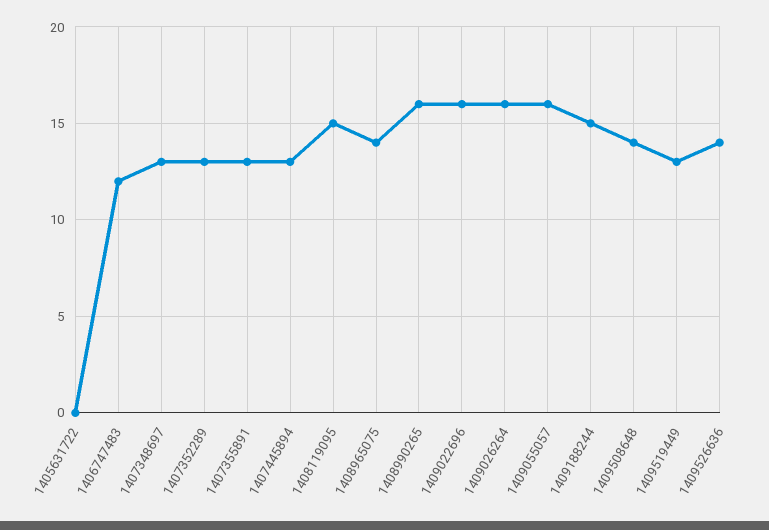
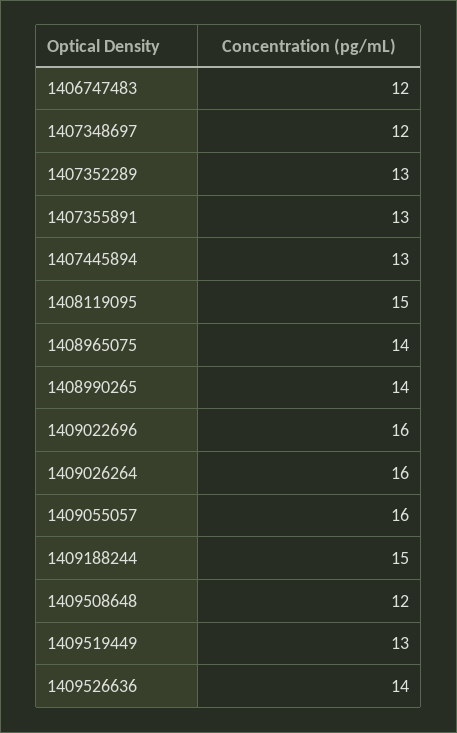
1405631722: 0 -> none
1407348697: 13 -> 12
1408990265: 16 -> 14
1409508648: 14 -> 12

